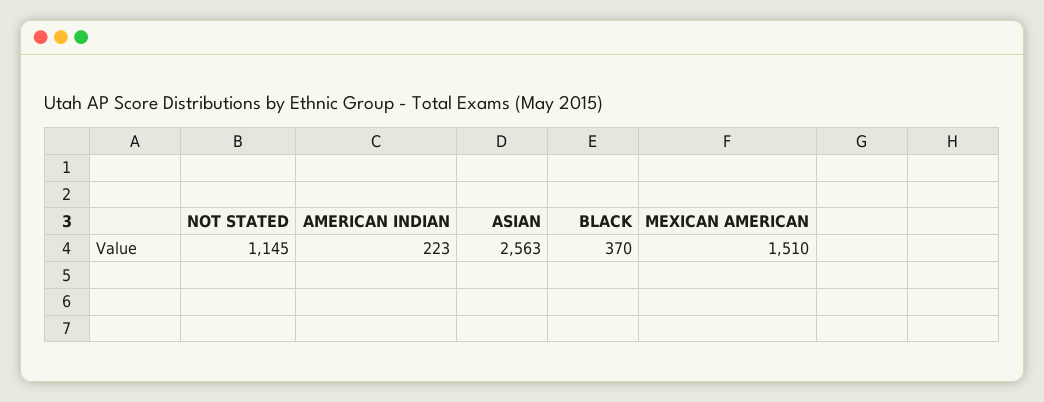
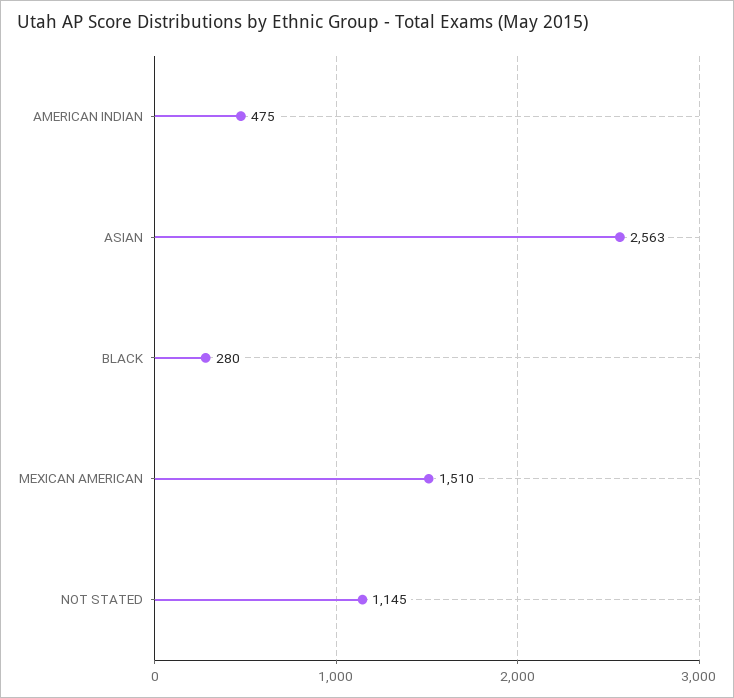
AMERICAN INDIAN: 223 -> 475
BLACK: 370 -> 280

